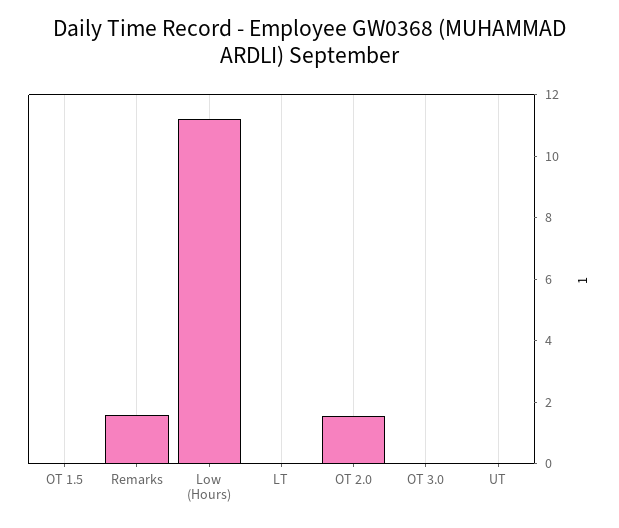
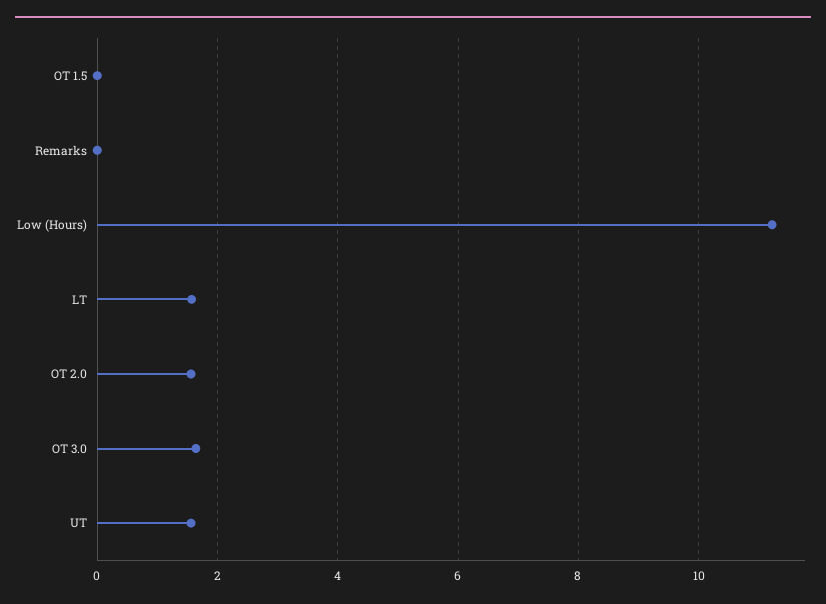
Remarks: 1.5 -> 0
LT: 0 -> 1.6
OT 3.0: 0 -> 1.6
UT: 0 -> 1.6

